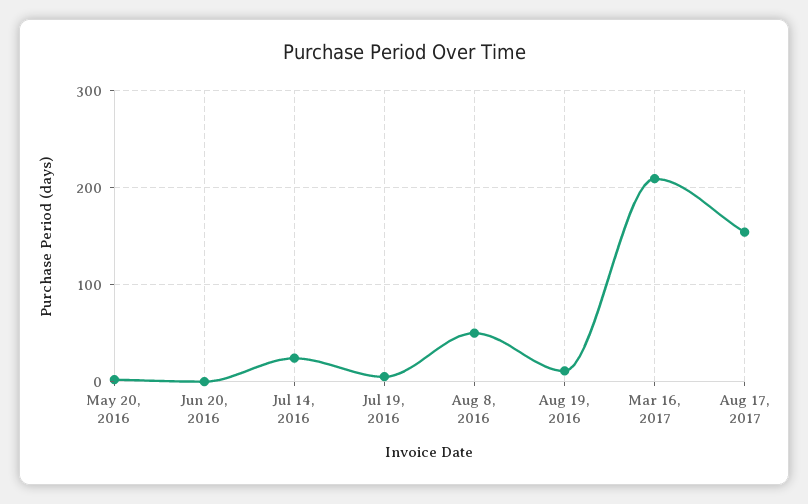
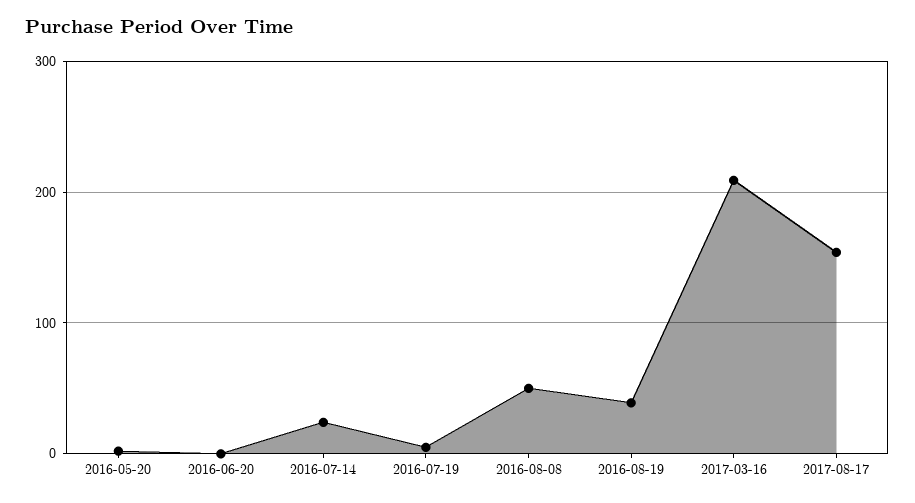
Aug 19, 2016: 10 -> 40

